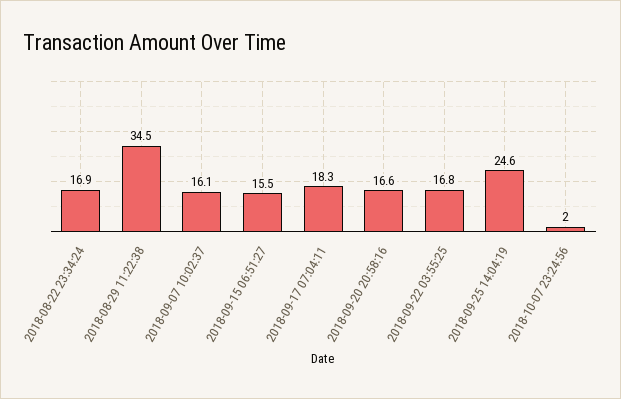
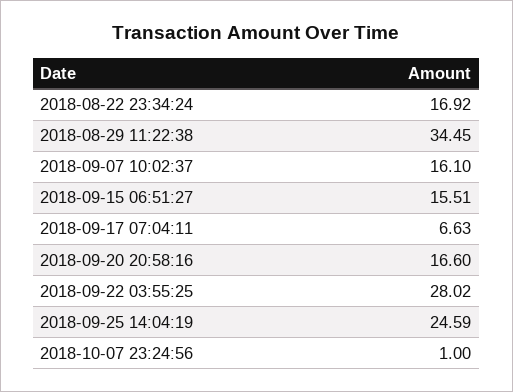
2018-09-17 07:04:11: 18.3 -> 6.63
2018-09-22 03:55:25: 16.8 -> 28.02
2018-10-07 23:24:56: 2 -> 1

